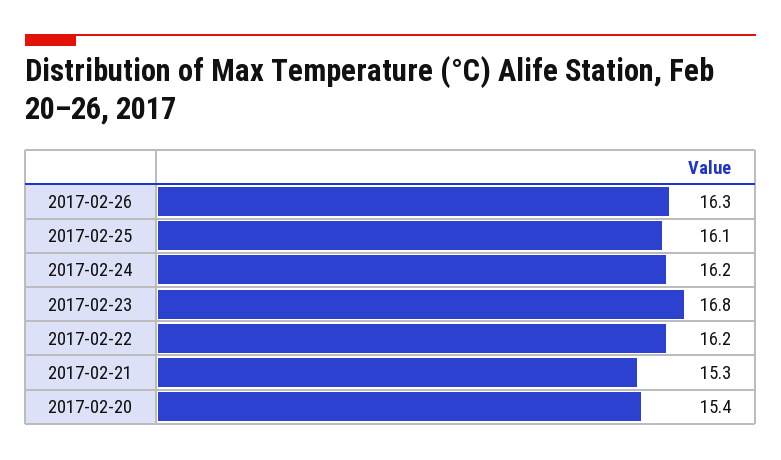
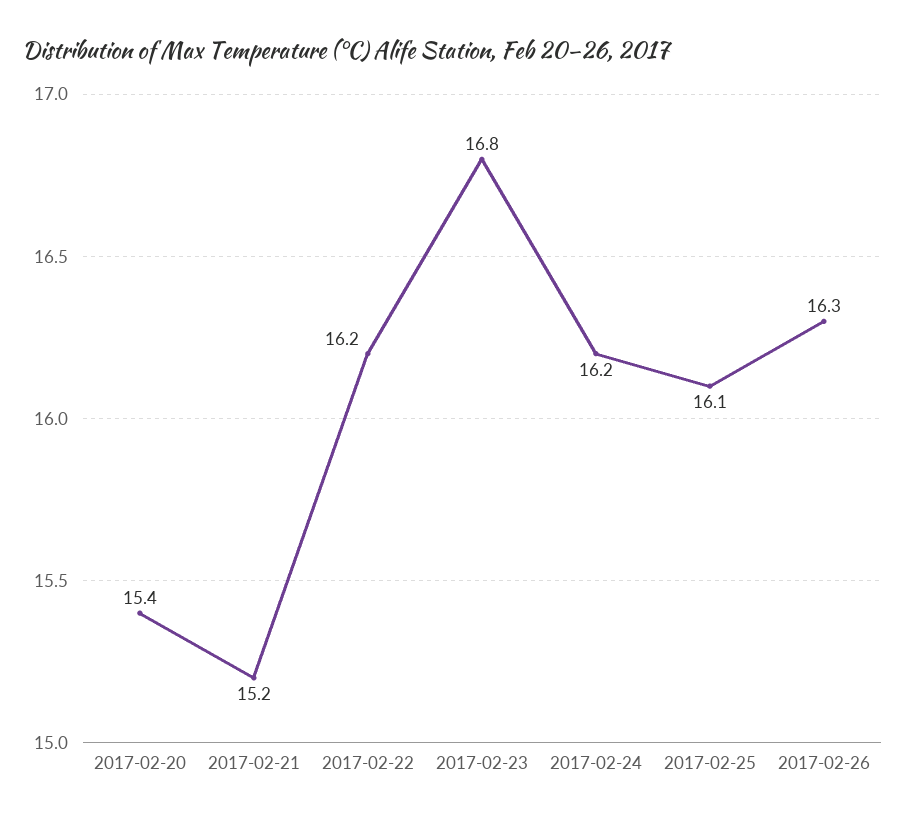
2017-02-21: 15.3 -> 15.2

